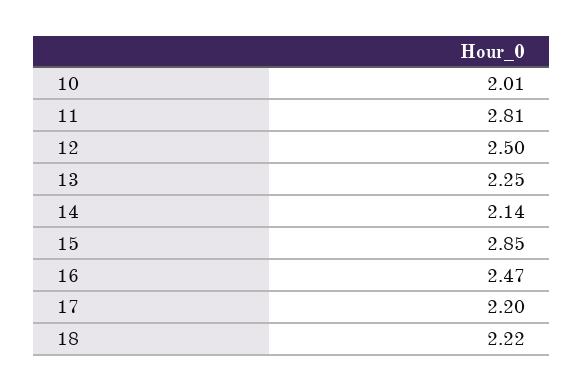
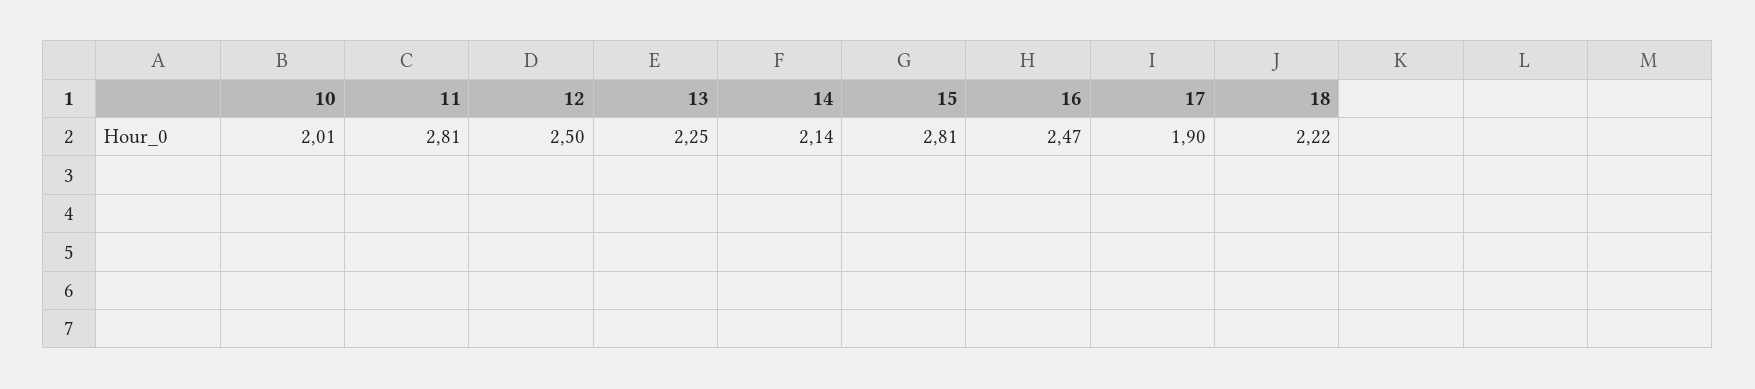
15: 2.85 -> 2.81
17: 2.2 -> 1.9

